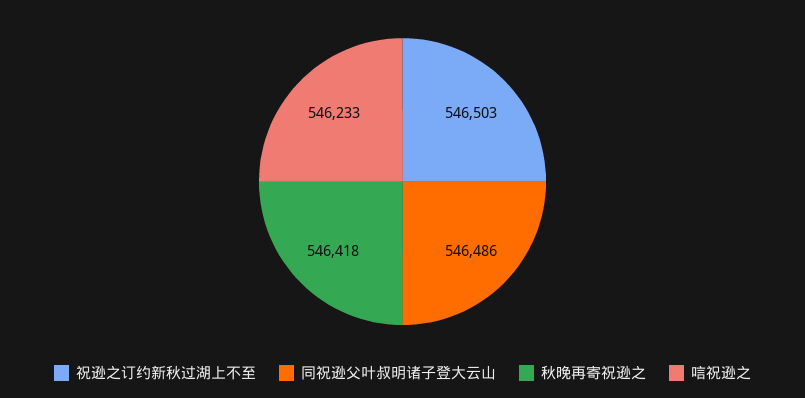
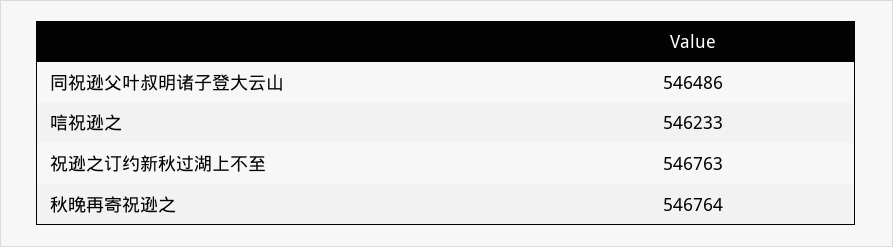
祝逊之订约新秋过湖上不至: 546503 -> 546763
秋晚再寄祝逊之: 546418 -> 546764

